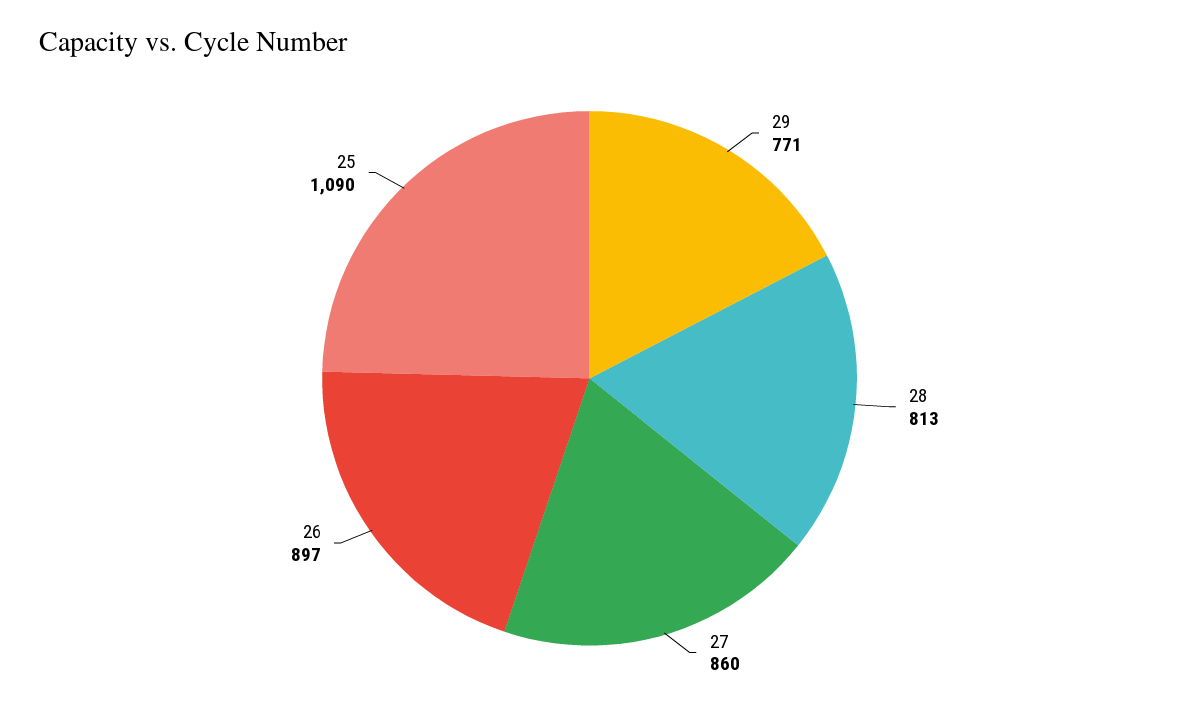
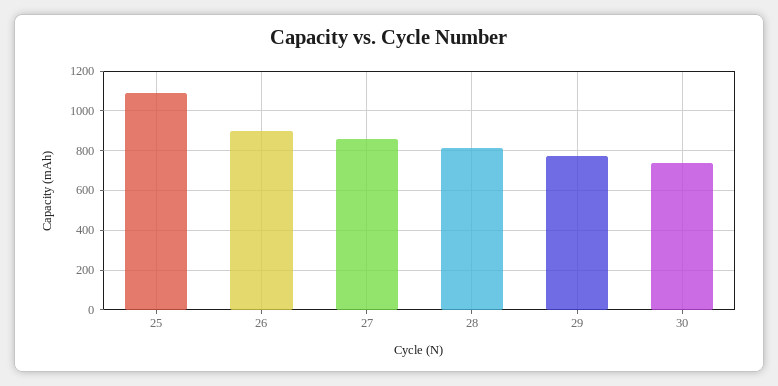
30: none -> 750

